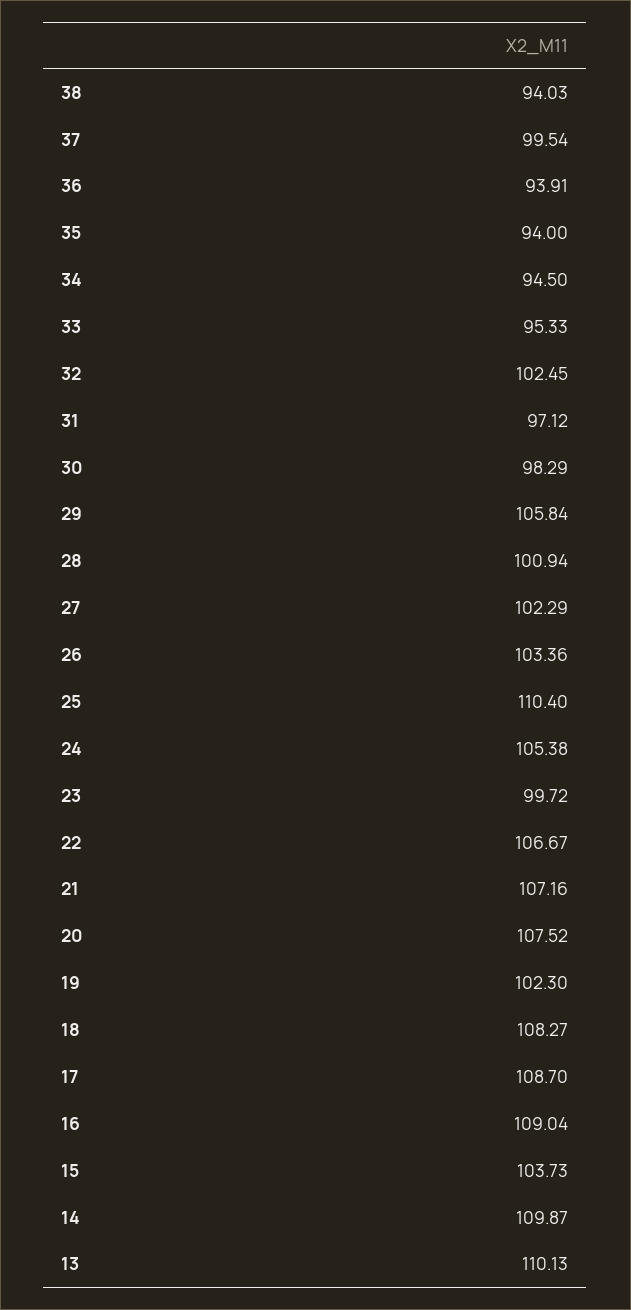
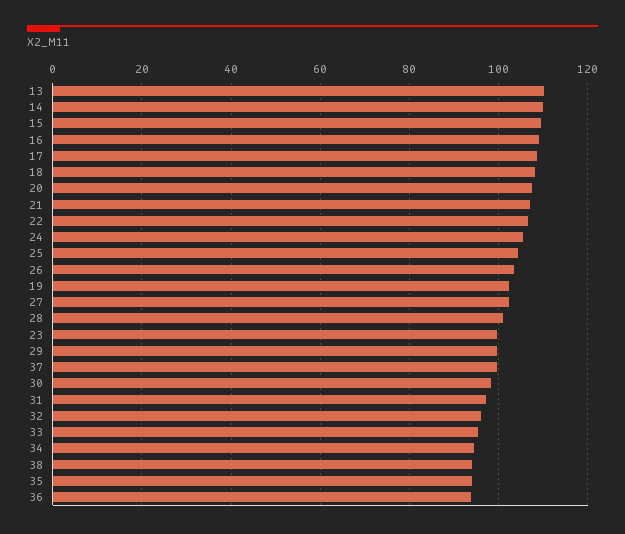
32: 102.45 -> 96
29: 105.84 -> 100
25: 110.4 -> 104
15: 103.73 -> 110

